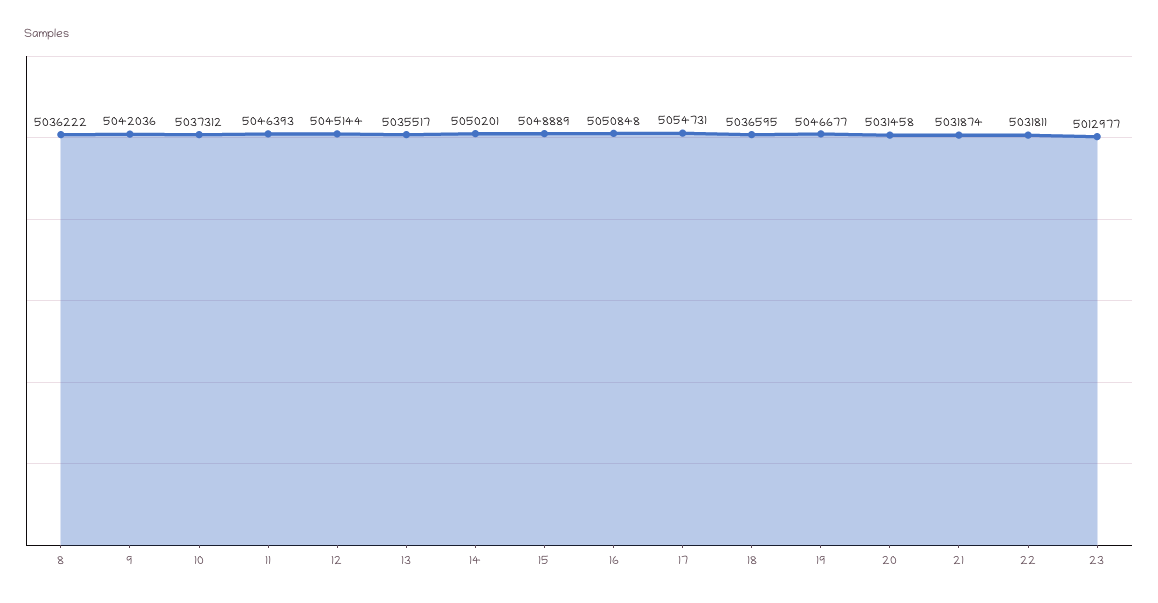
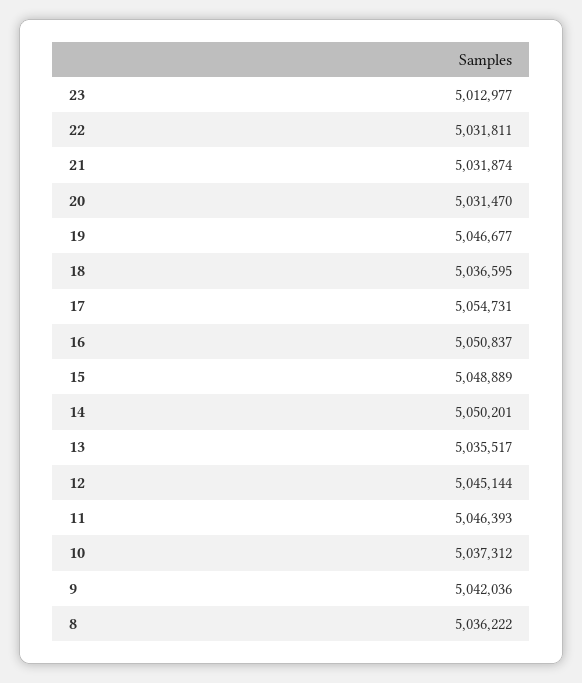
16: 5050848 -> 5050837
20: 5031458 -> 5031470

